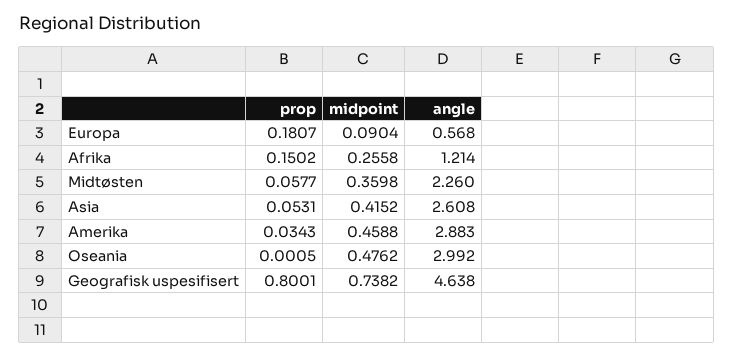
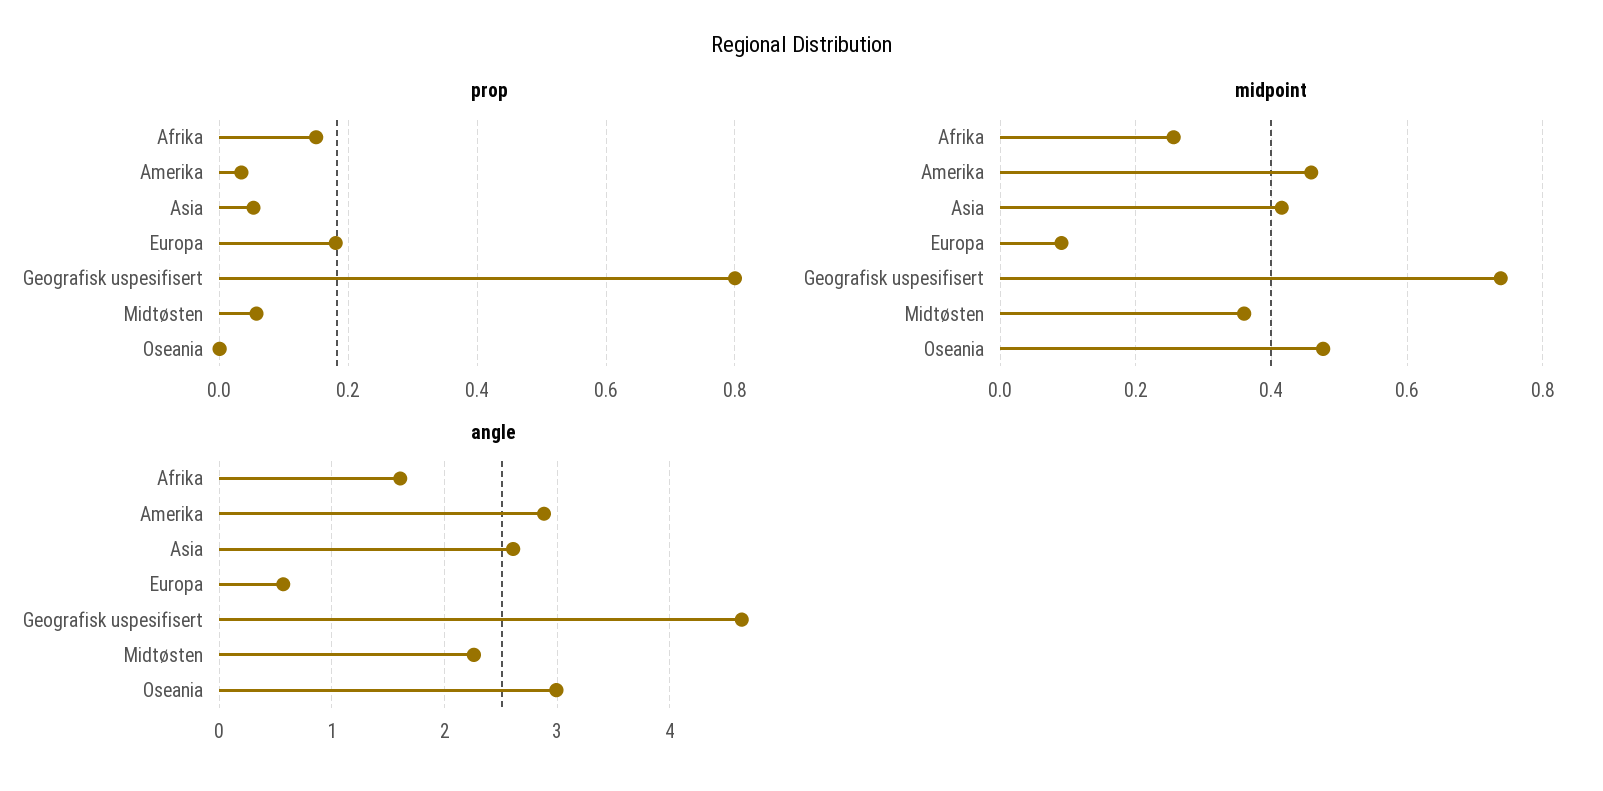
angle, Afrika: 1.214 -> 1.6

